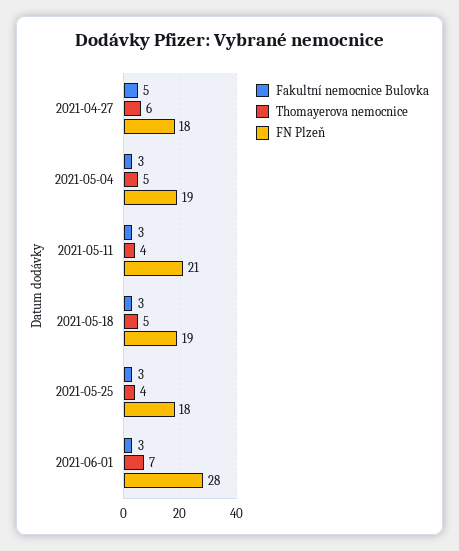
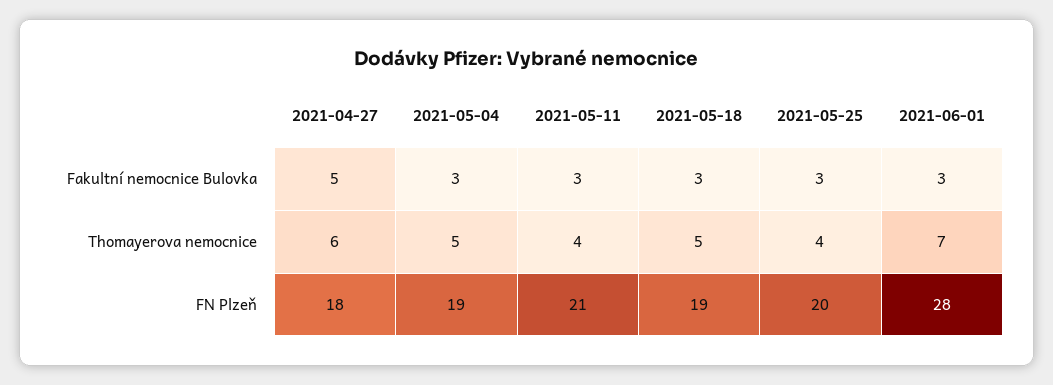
FN Plzeň, 2021-05-25: 18 -> 20

